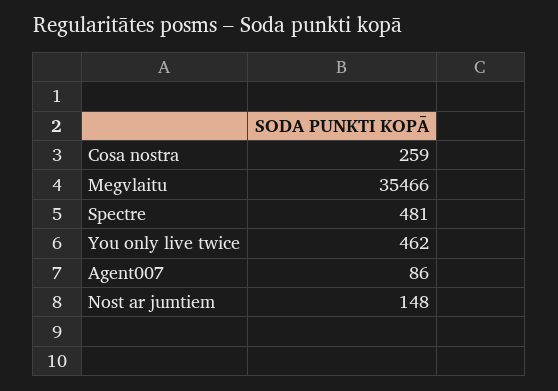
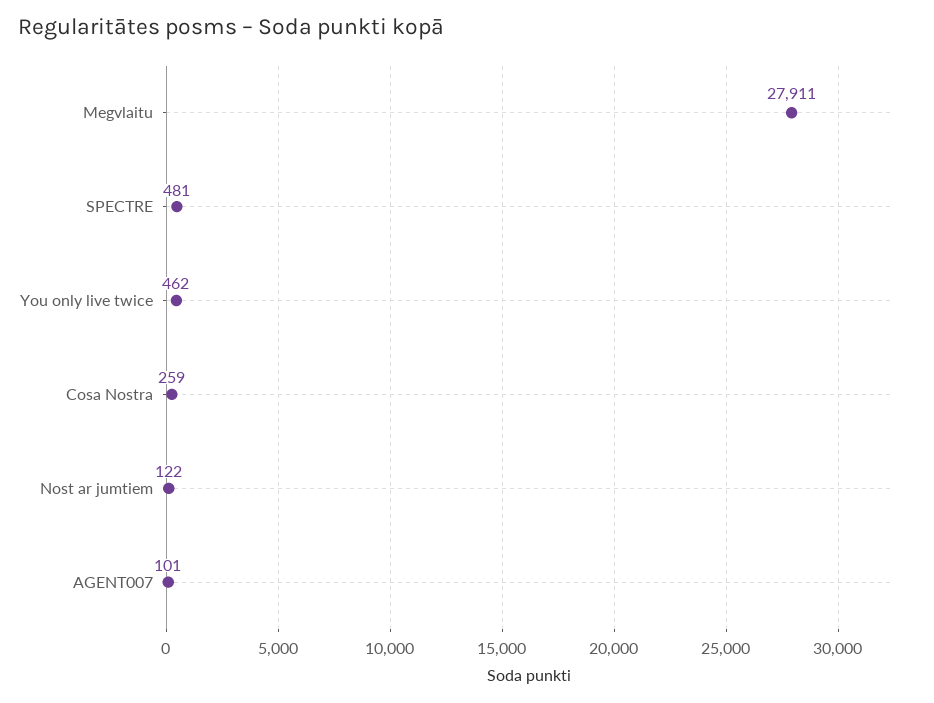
Megvlaitu: 35466 -> 27911
Agent007: 86 -> 101
Nost ar jumtiem: 148 -> 122

